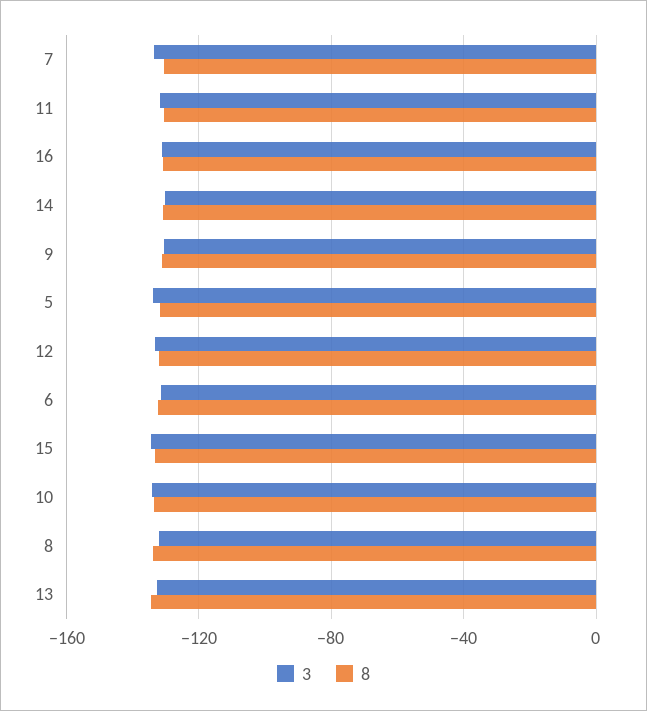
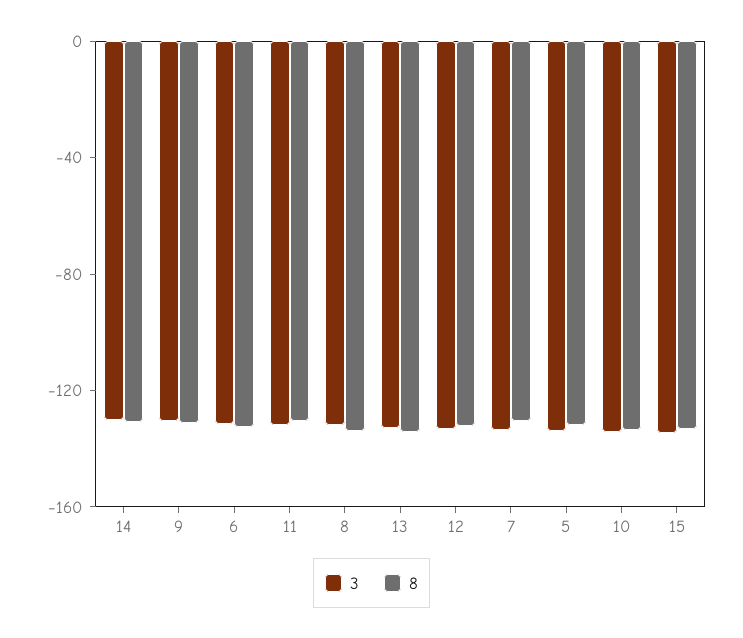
3, 16: -130 -> none
8, 16: -130 -> none

